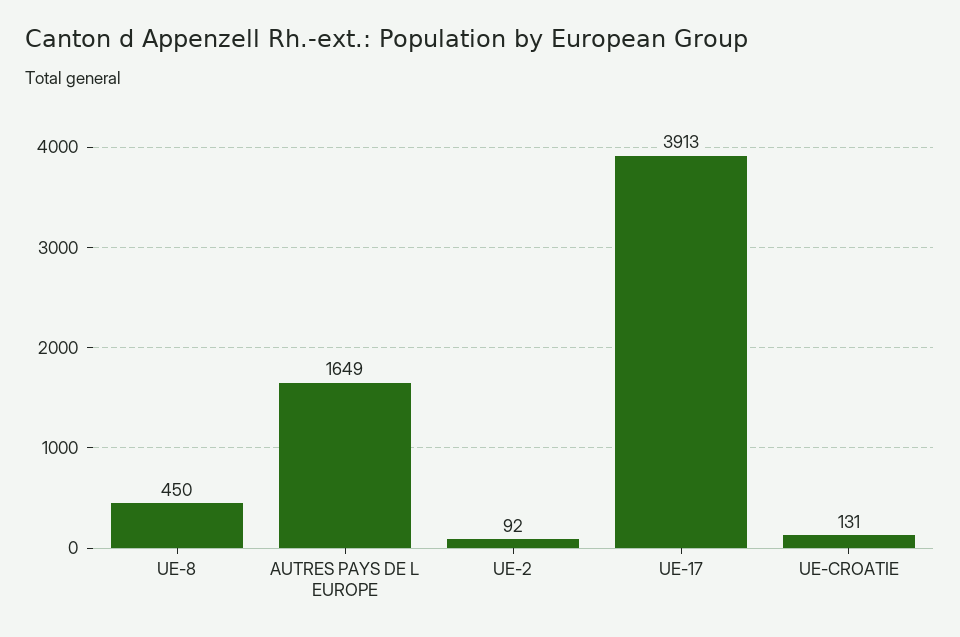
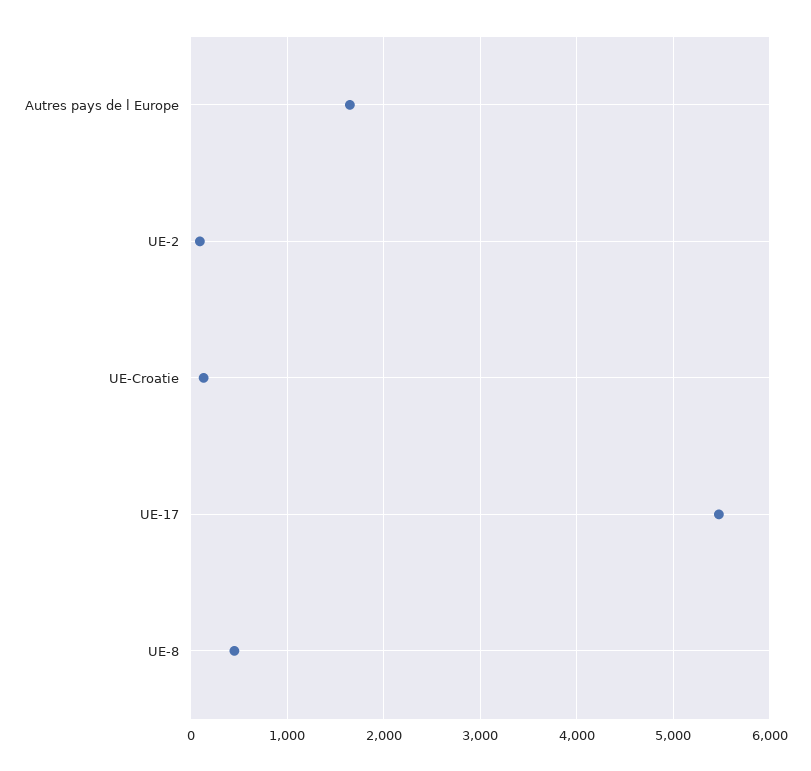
UE-17: 3913 -> 5500

